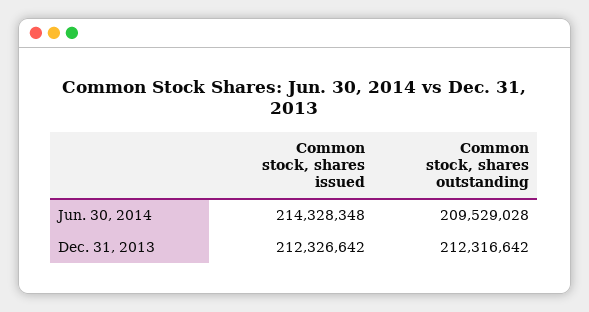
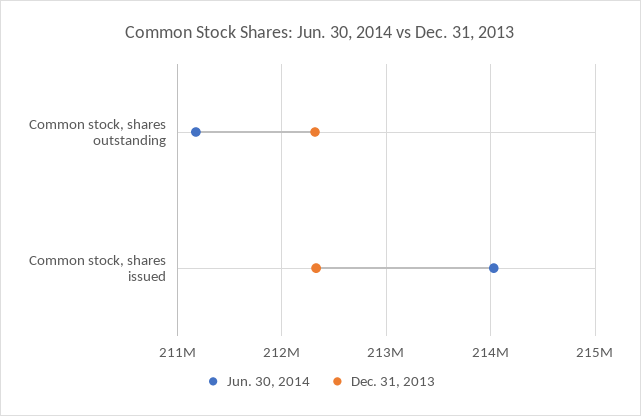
Jun. 30, 2014, Common stock, shares issued: 214328348 -> 214000000
Jun. 30, 2014, Common stock, shares outstanding: 209529028 -> 211200000

